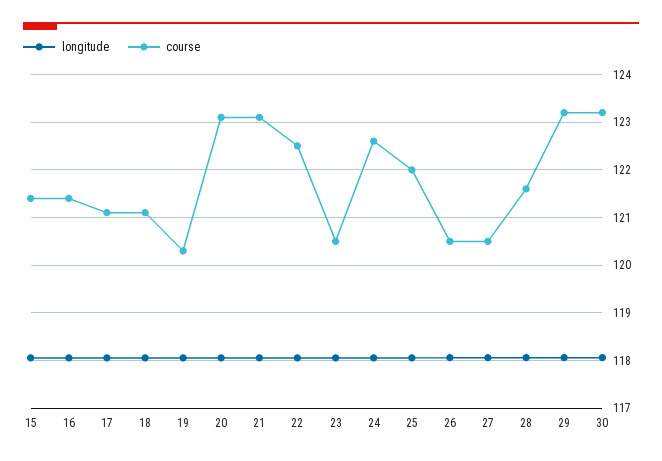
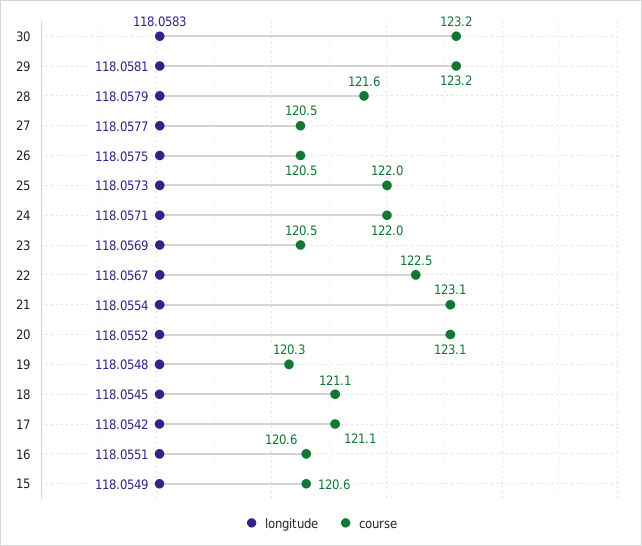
course, 15: 121.4 -> 120.6
course, 16: 121.4 -> 120.6
course, 24: 122.6 -> 122

